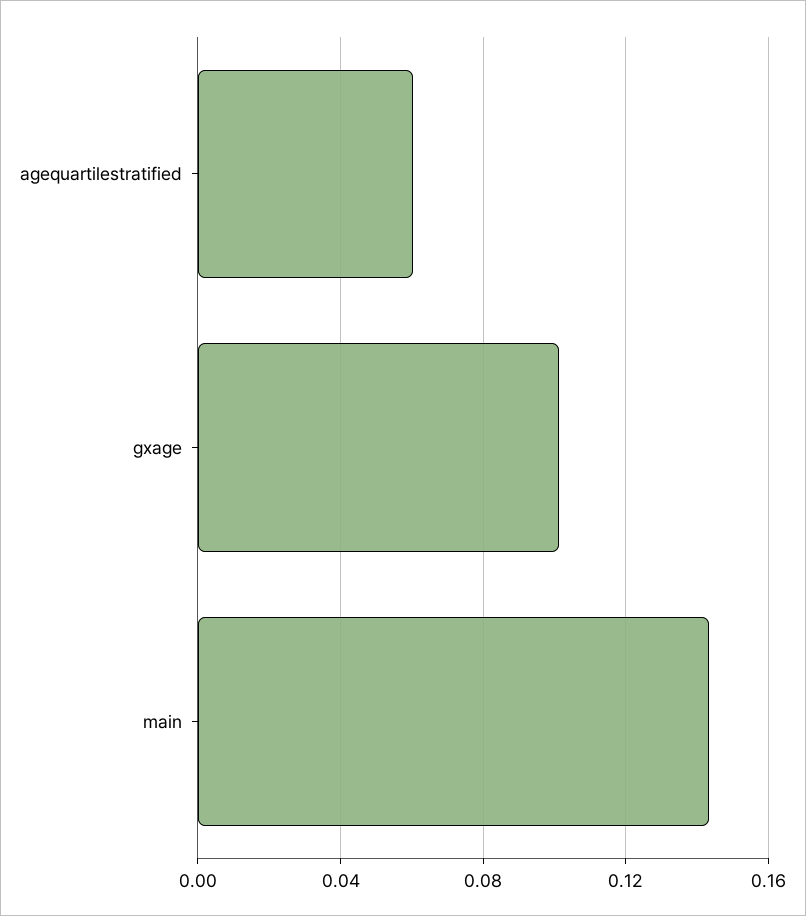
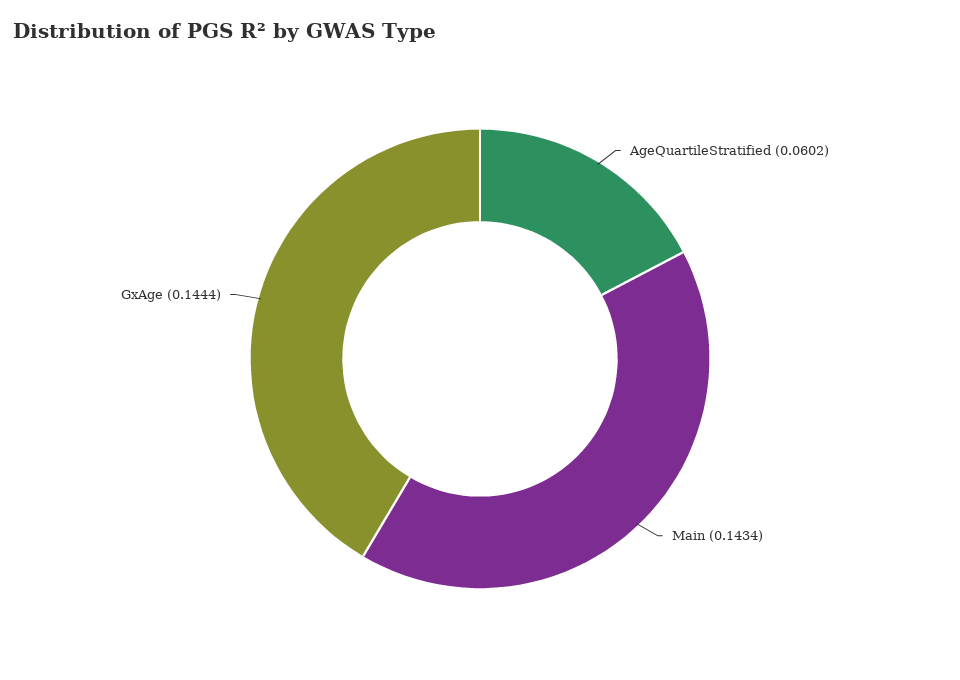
gxage: 0.1 -> 0.1444

